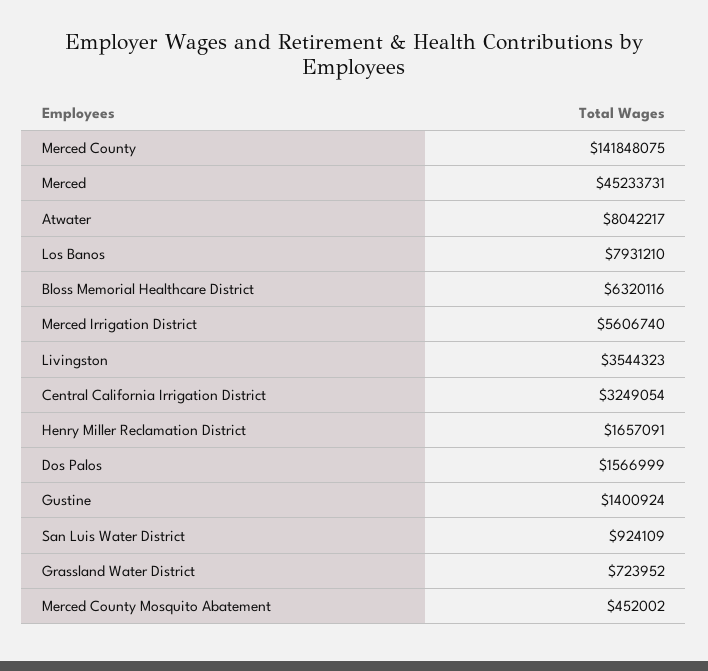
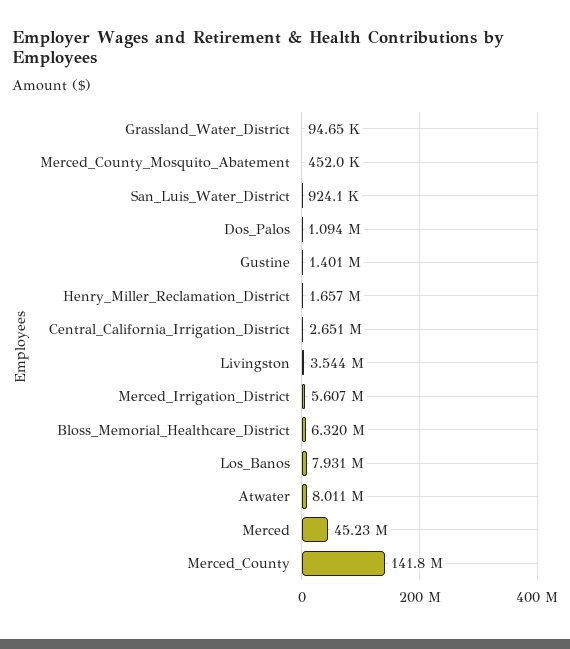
Atwater: 8042217 -> 8011000
Central California Irrigation District: 3249054 -> 2651000
Dos Palos: 1566999 -> 1094000
Grassland Water District: 723952 -> 94650

